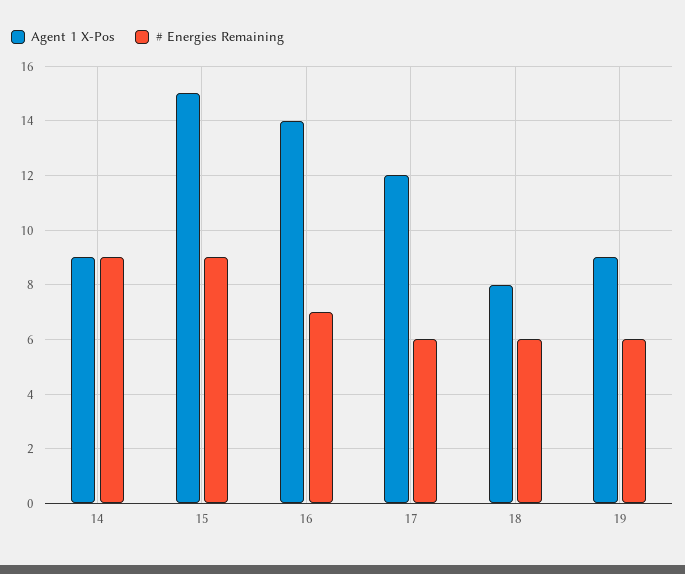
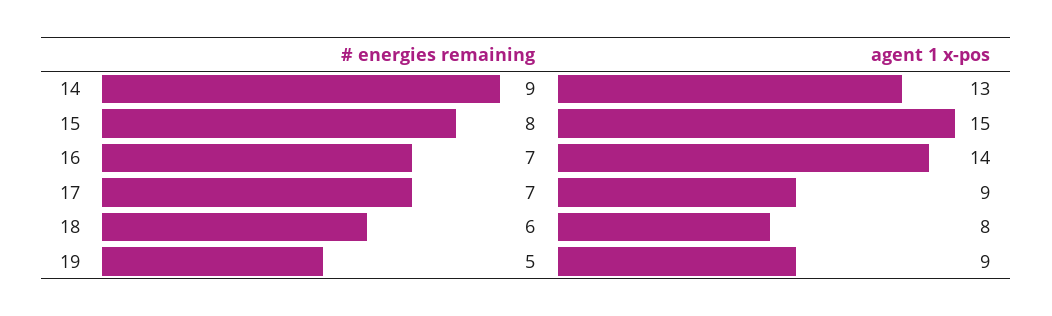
Agent 1 X-Pos, 14: 9 -> 13
# Energies Remaining, 15: 9 -> 8
Agent 1 X-Pos, 17: 12 -> 9
# Energies Remaining, 17: 6 -> 7
# Energies Remaining, 19: 6 -> 5

